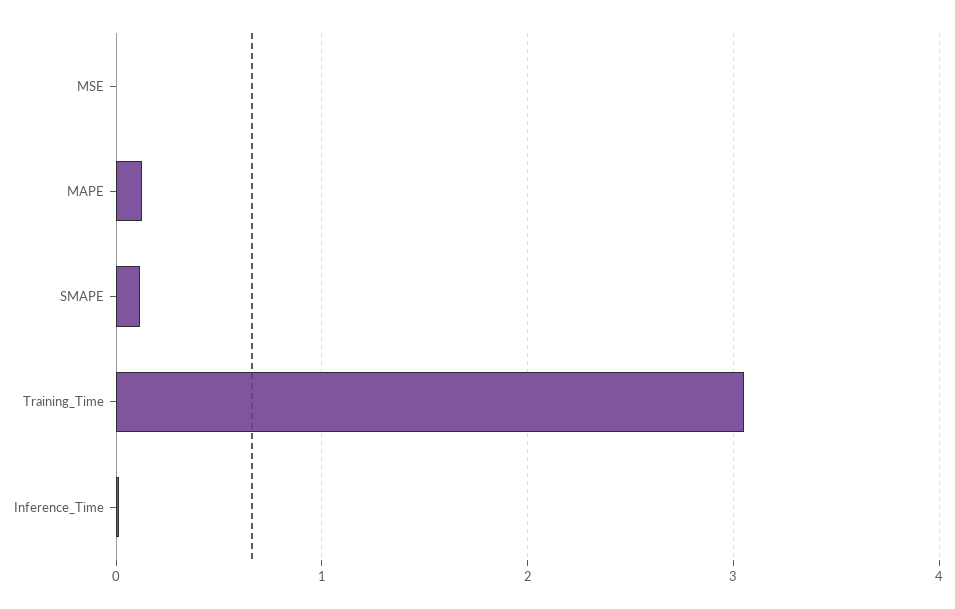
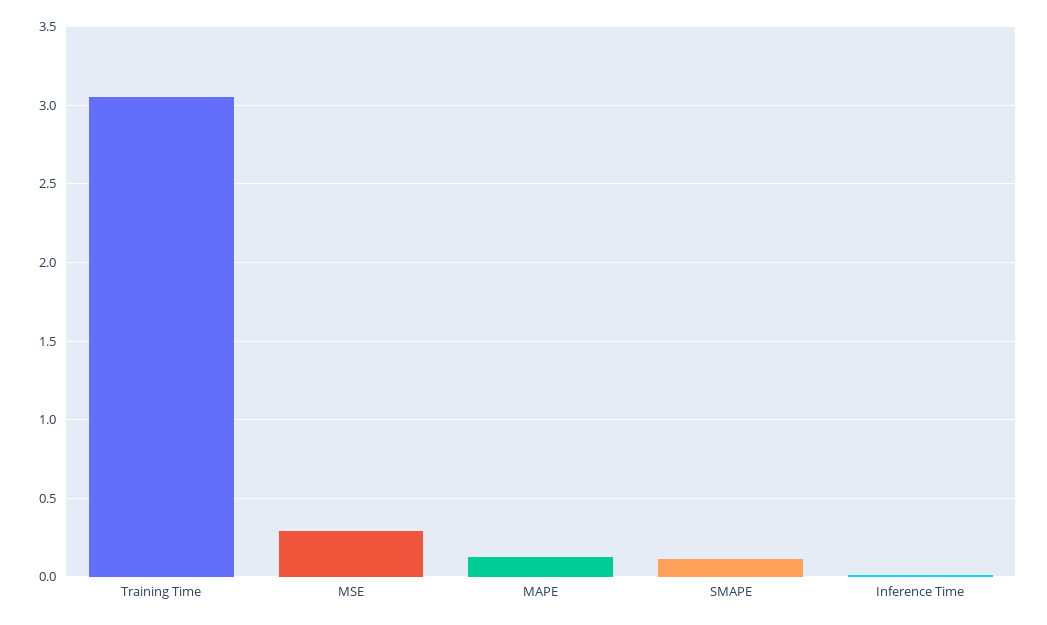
MSE: 0 -> 0.3

